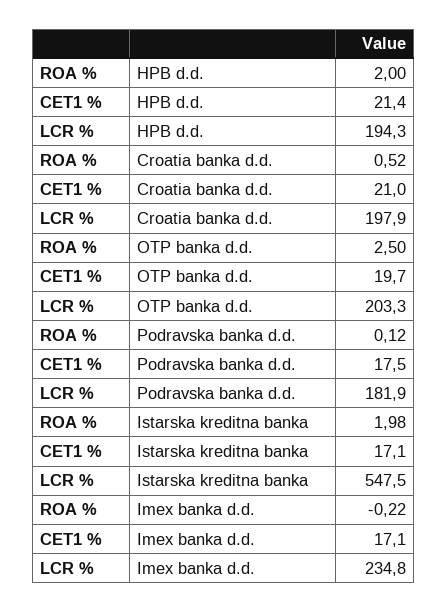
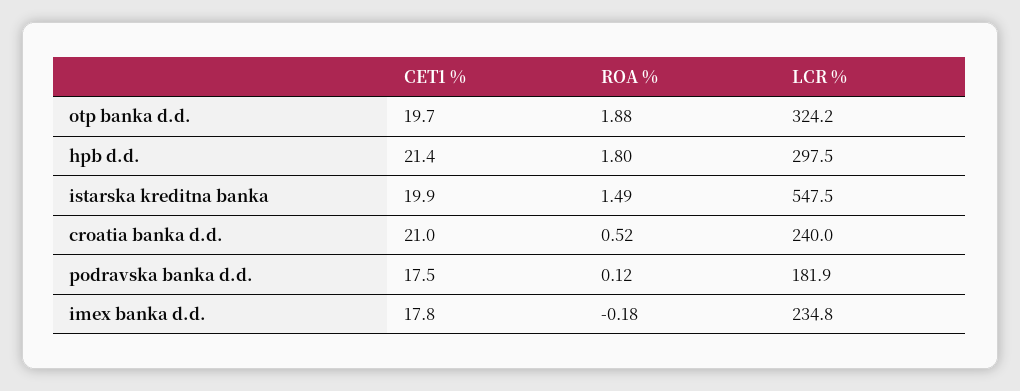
ROA %, HPB d.d.: 2 -> 1.8
LCR %, HPB d.d.: 194.3 -> 297.5
LCR %, Croatia banka d.d.: 197.9 -> 240
ROA %, OTP banka d.d.: 2.5 -> 1.88
LCR %, OTP banka d.d.: 203.3 -> 324.2
ROA %, Istarska kreditna banka: 1.98 -> 1.49
CET1 %, Istarska kreditna banka: 17.1 -> 19.9
ROA %, Imex banka d.d.: -0.22 -> -0.18
CET1 %, Imex banka d.d.: 17.1 -> 17.8

